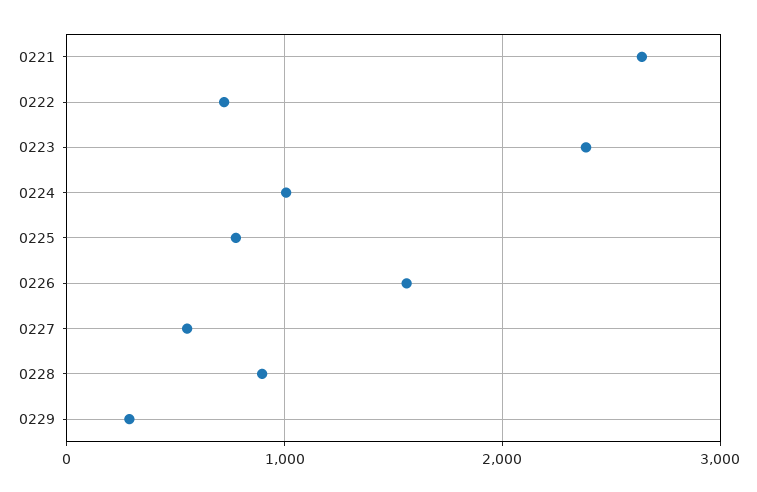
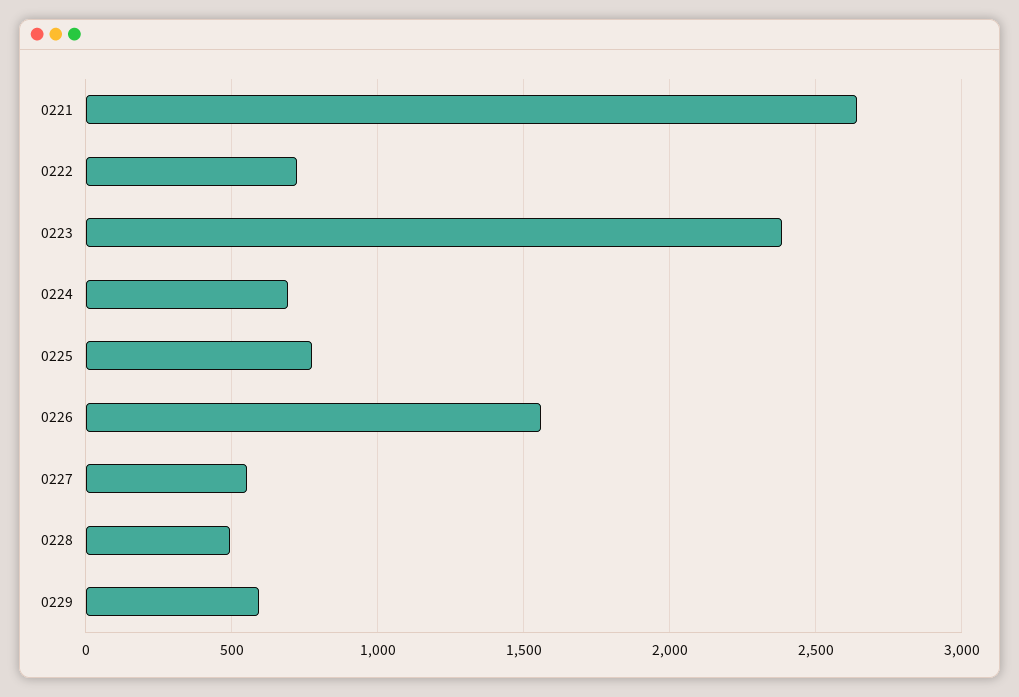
0224: 1000 -> 700
0228: 900 -> 500
0229: 300 -> 600

